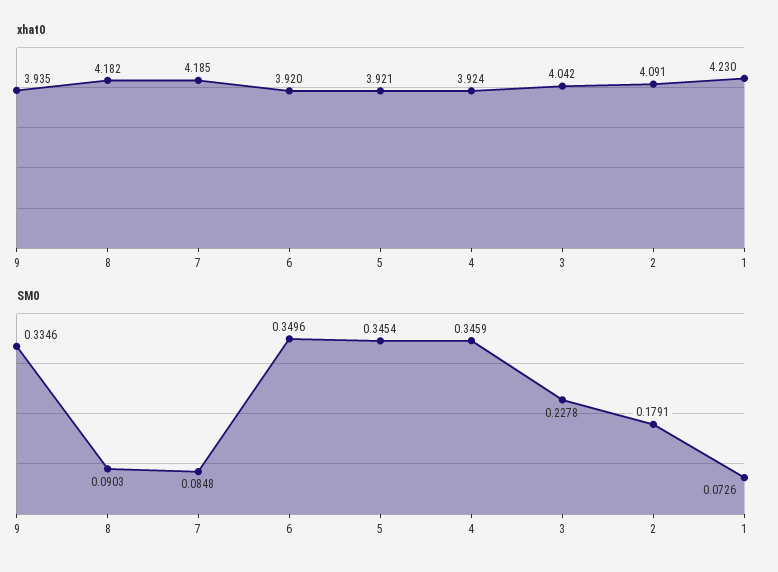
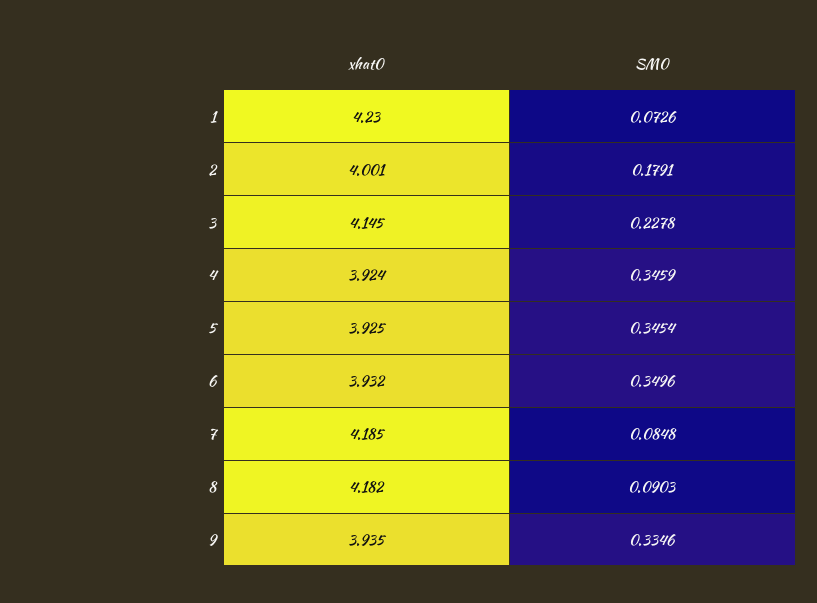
xhat0, 6: 3.92 -> 3.932
xhat0, 5: 3.921 -> 3.925
xhat0, 3: 4.042 -> 4.145
xhat0, 2: 4.091 -> 4.001

